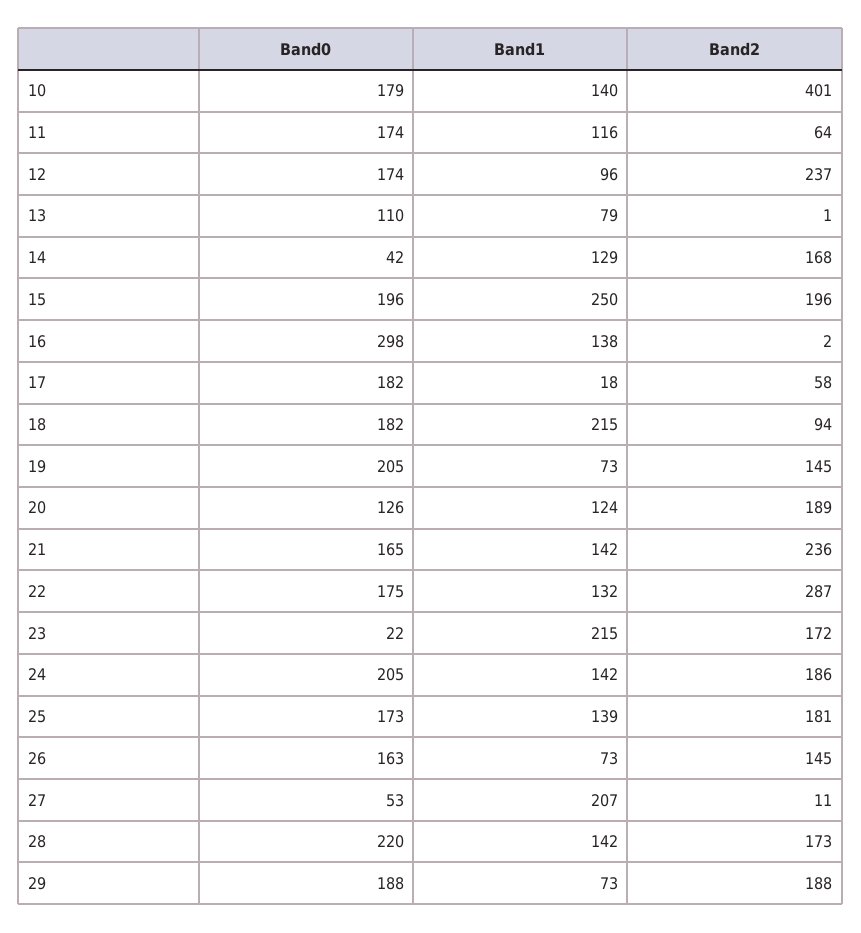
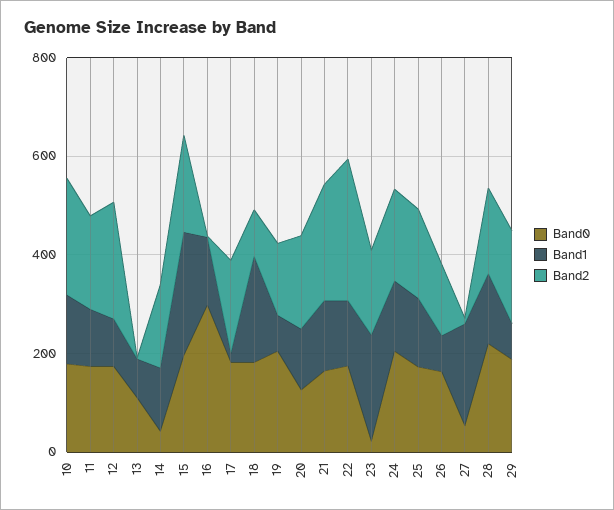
Band2, 10: 401 -> 250
Band2, 11: 64 -> 200
Band2, 17: 58 -> 200

